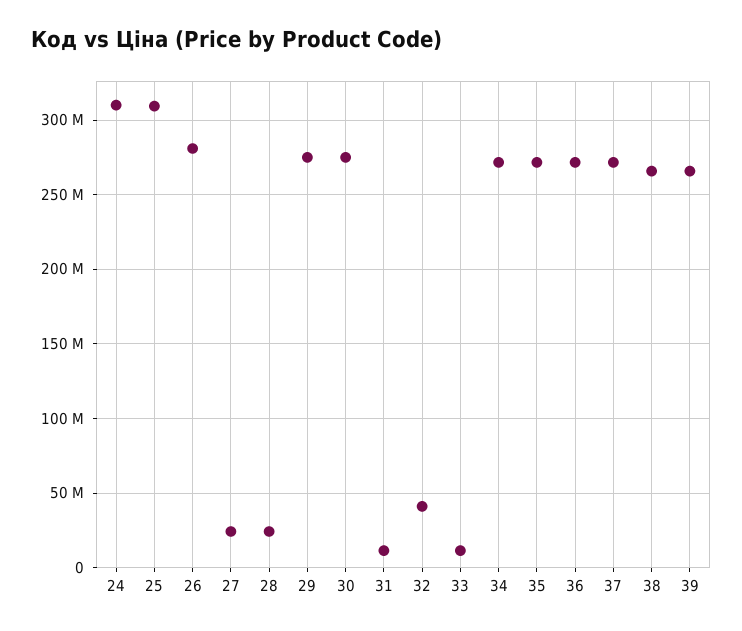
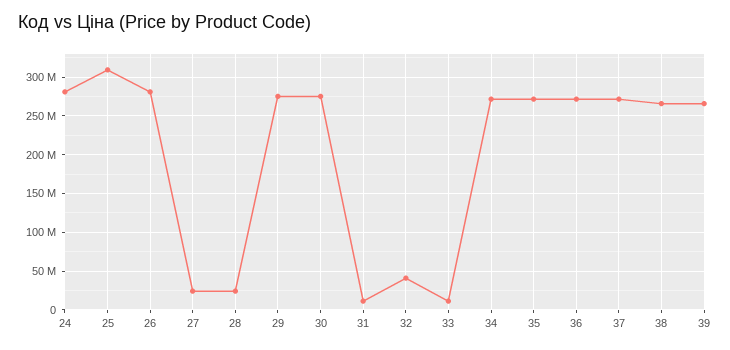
24: 310000000 -> 280000000

